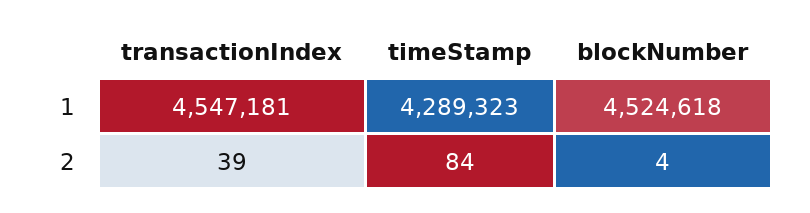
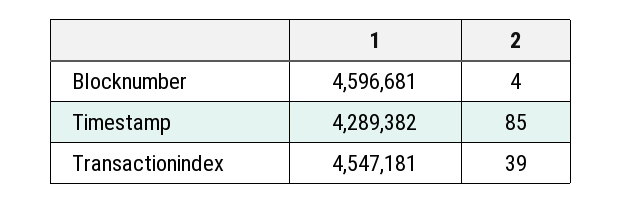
timeStamp, 1: 4289323 -> 4289382
blockNumber, 1: 4524618 -> 4596681
timeStamp, 2: 84 -> 85

